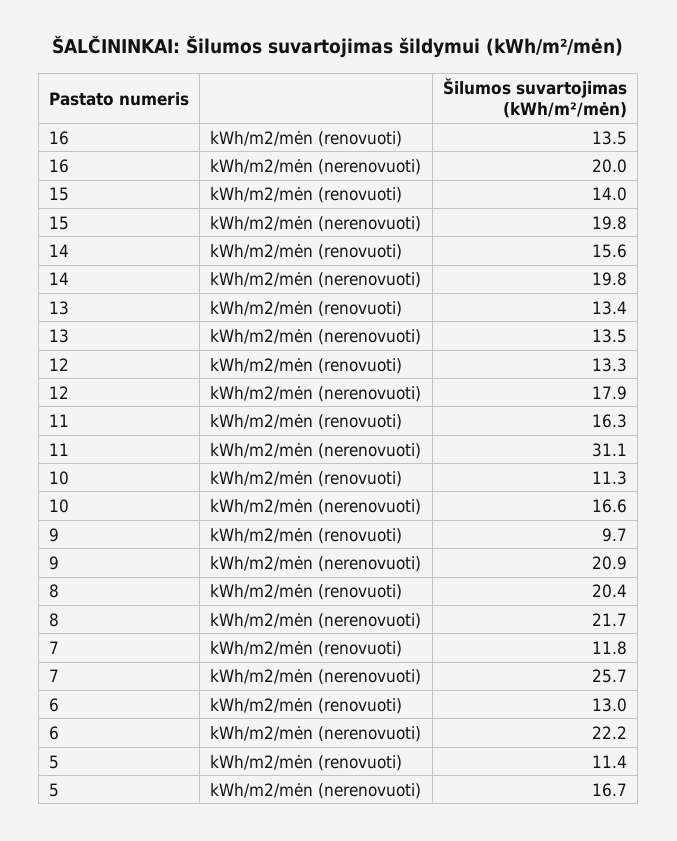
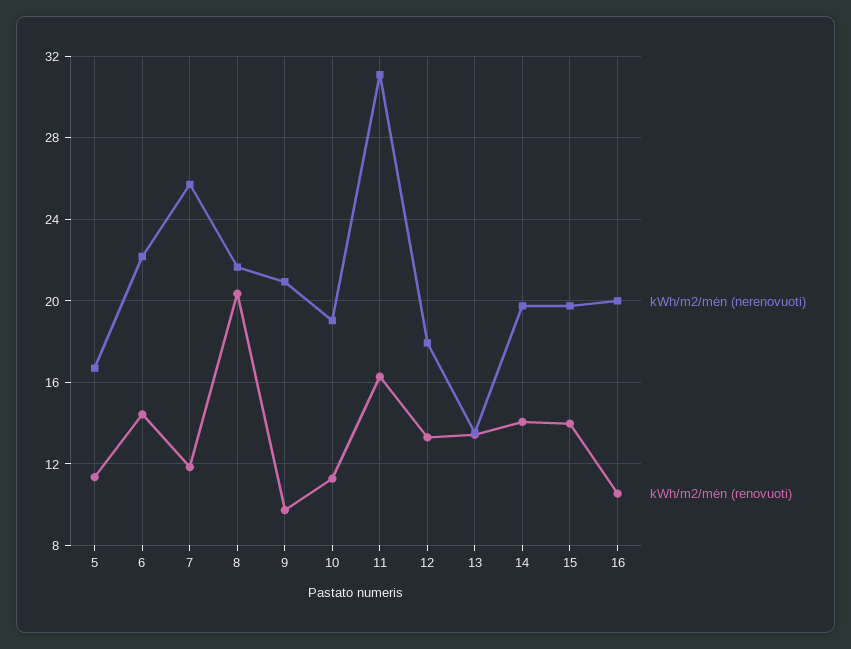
kWh/m2/mėn (renovuoti), 16: 13.5 -> 10.5
kWh/m2/mėn (renovuoti), 14: 15.6 -> 14
kWh/m2/mėn (nerenovuoti), 10: 16.6 -> 19
kWh/m2/mėn (renovuoti), 6: 13 -> 14.5

